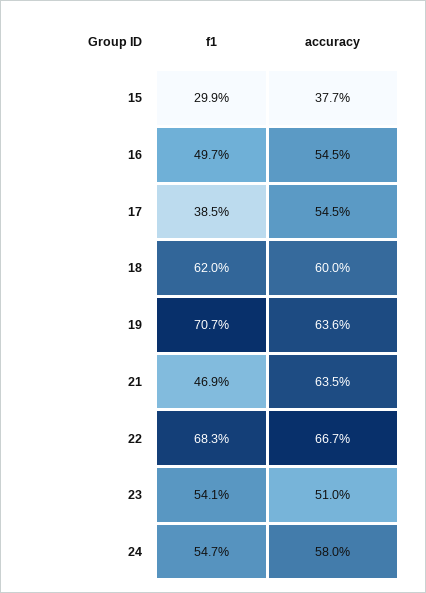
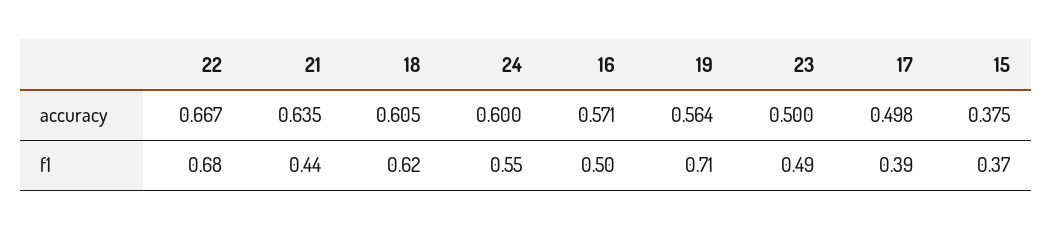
f1, 15: 0.299 -> 0.37
accuracy, 15: 0.377 -> 0.375
accuracy, 16: 0.545 -> 0.571
accuracy, 17: 0.545 -> 0.498
accuracy, 18: 0.6 -> 0.605
accuracy, 19: 0.636 -> 0.564
f1, 21: 0.469 -> 0.44
f1, 23: 0.541 -> 0.49
accuracy, 23: 0.51 -> 0.5
accuracy, 24: 0.58 -> 0.6

